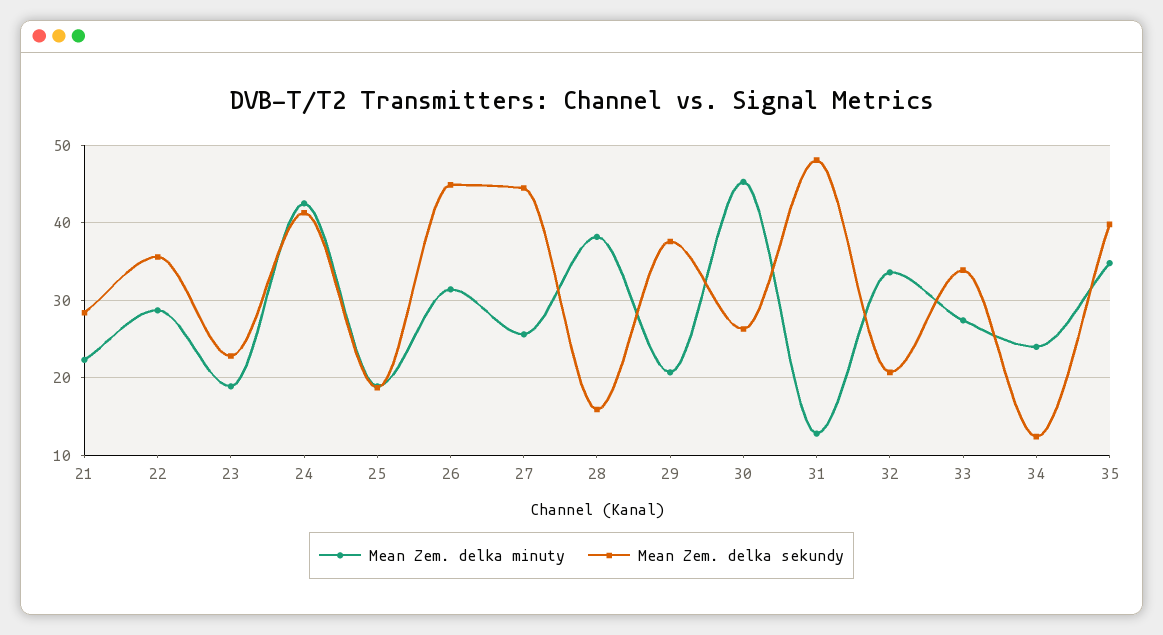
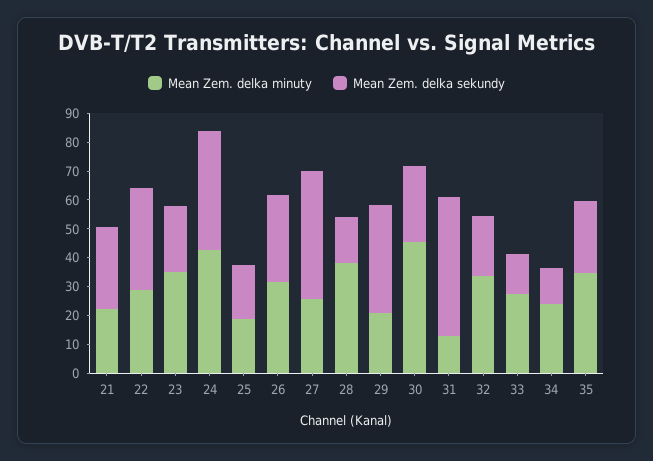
Mean Zem. delka minuty, 23: 19 -> 35
Mean Zem. delka sekundy, 26: 45 -> 30
Mean Zem. delka sekundy, 33: 34 -> 15
Mean Zem. delka sekundy, 35: 40 -> 25

